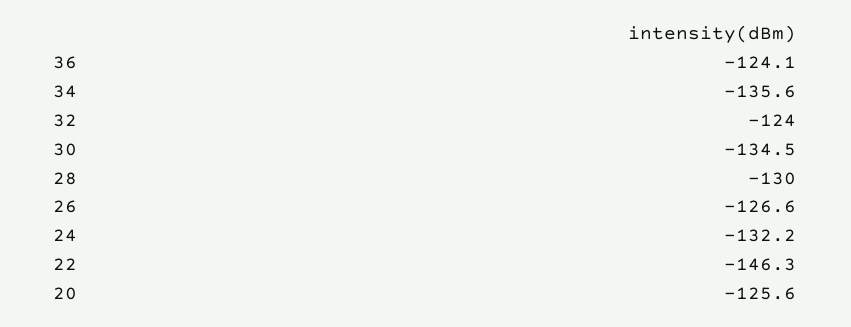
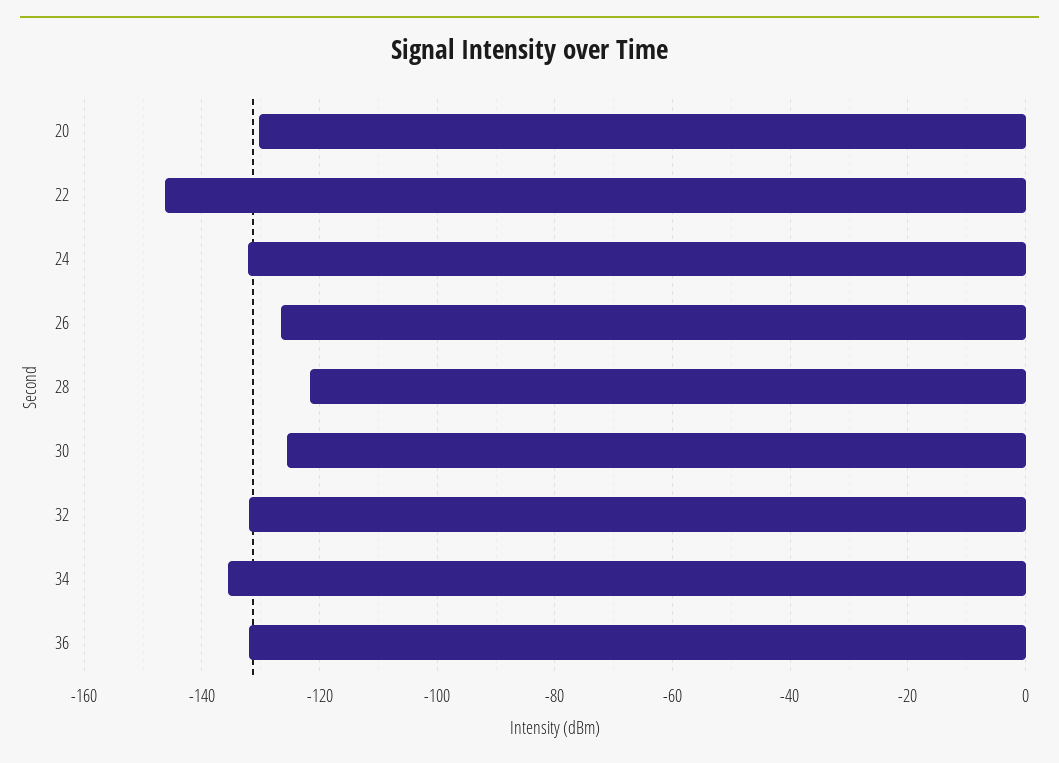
36: -124.1 -> -132
32: -124 -> -132
30: -134.5 -> -126
28: -130 -> -122
20: -125.6 -> -130

